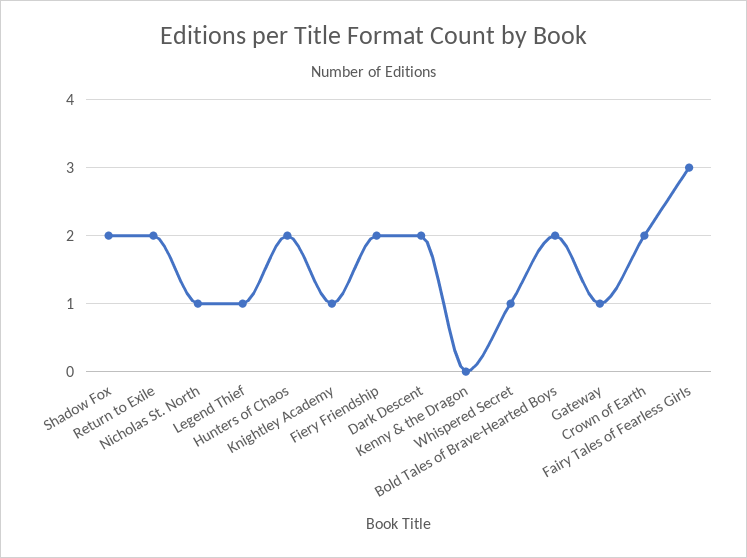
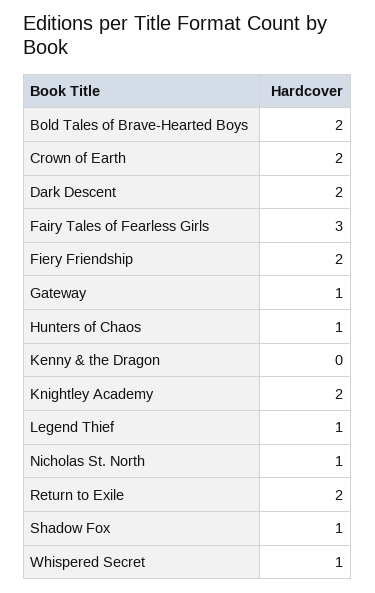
Shadow Fox: 2 -> 1
Hunters of Chaos: 2 -> 1
Knightley Academy: 1 -> 2

